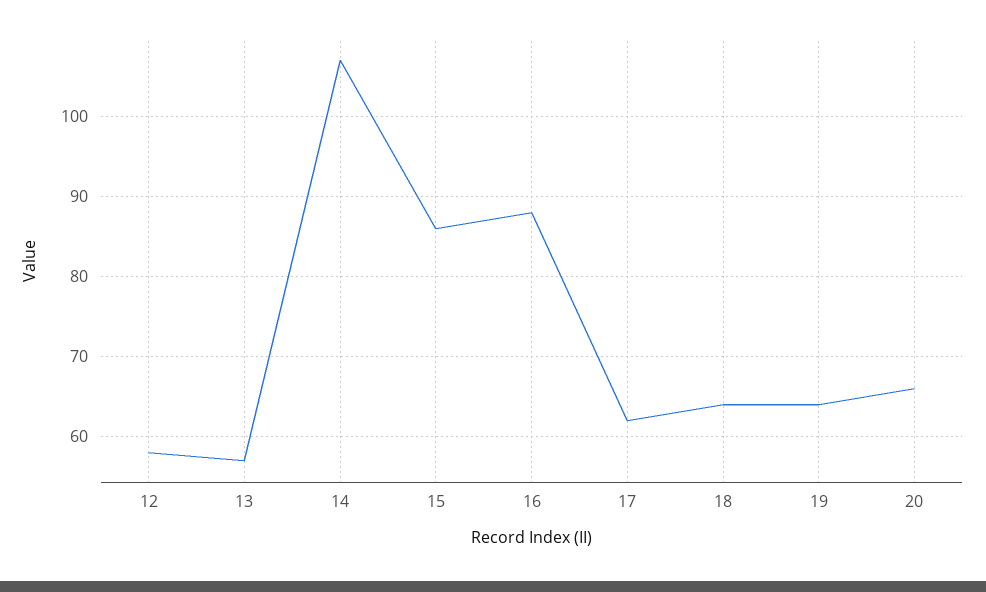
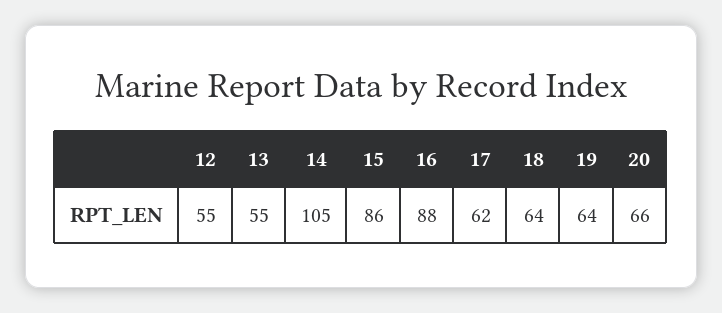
12: 58 -> 55
13: 57 -> 55
14: 107 -> 105

